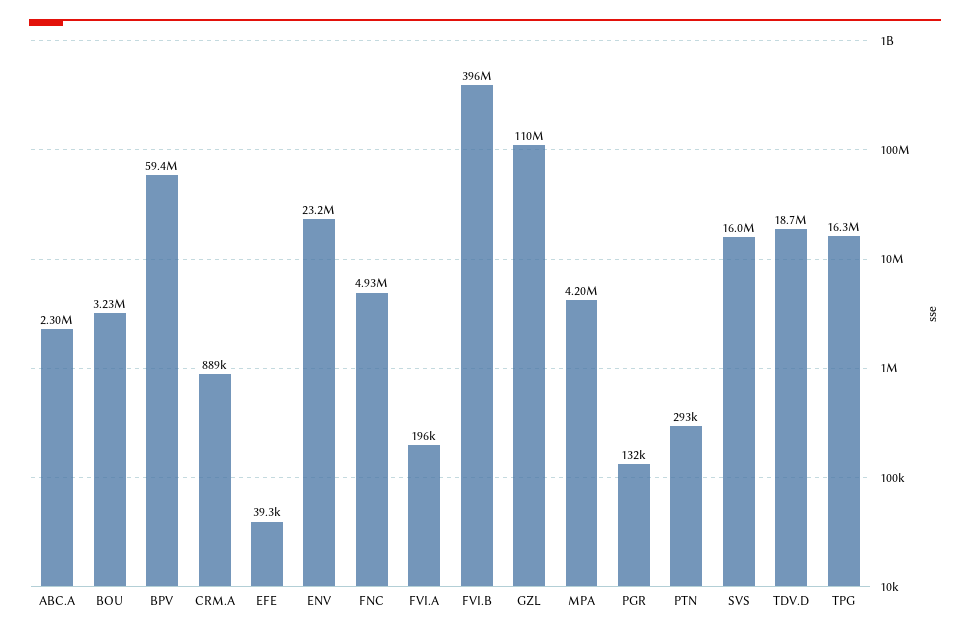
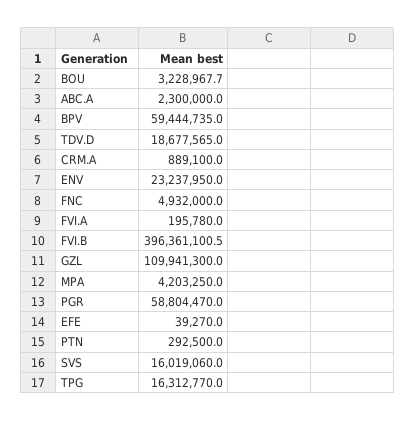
PGR: 132000 -> 58804470

